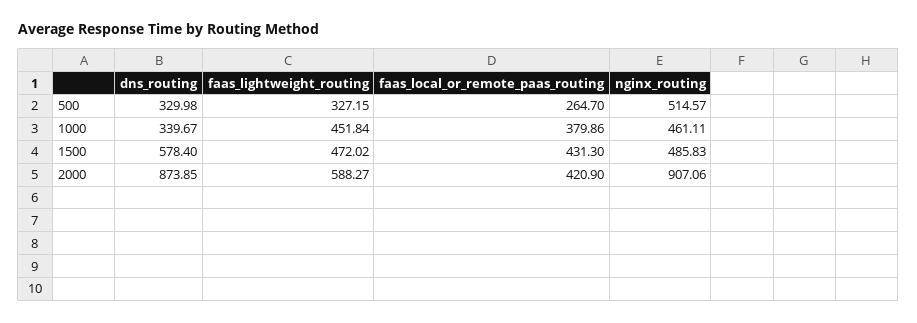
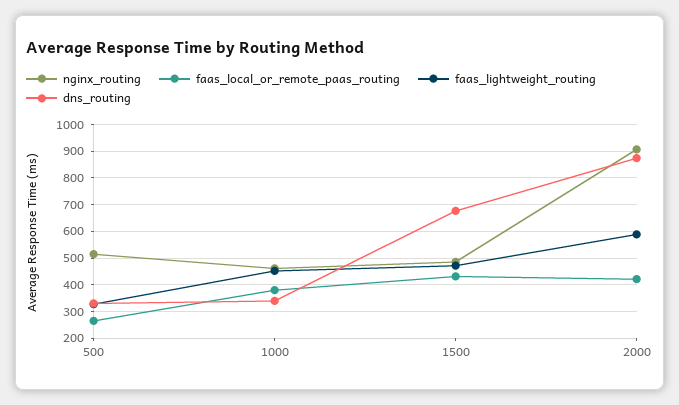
dns_routing, 1500: 578.4 -> 675

